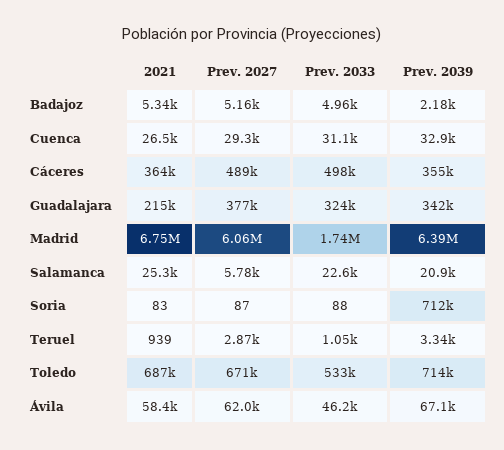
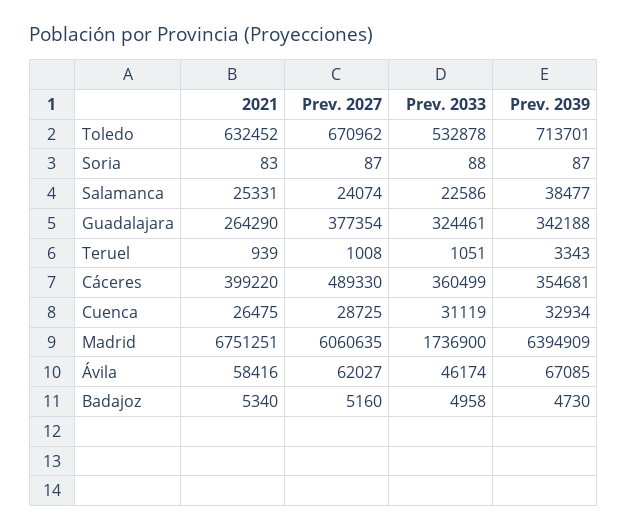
Prev. 2039, Badajoz: 2180 -> 4730
Prev. 2027, Cuenca: 29300 -> 28725
2021, Cáceres: 364000 -> 399220
Prev. 2033, Cáceres: 498000 -> 360499
2021, Guadalajara: 215000 -> 264290
Prev. 2027, Salamanca: 5780 -> 24074
Prev. 2039, Salamanca: 20900 -> 38477
Prev. 2039, Soria: 712000 -> 87
Prev. 2027, Teruel: 2870 -> 1008
2021, Toledo: 687000 -> 632452

